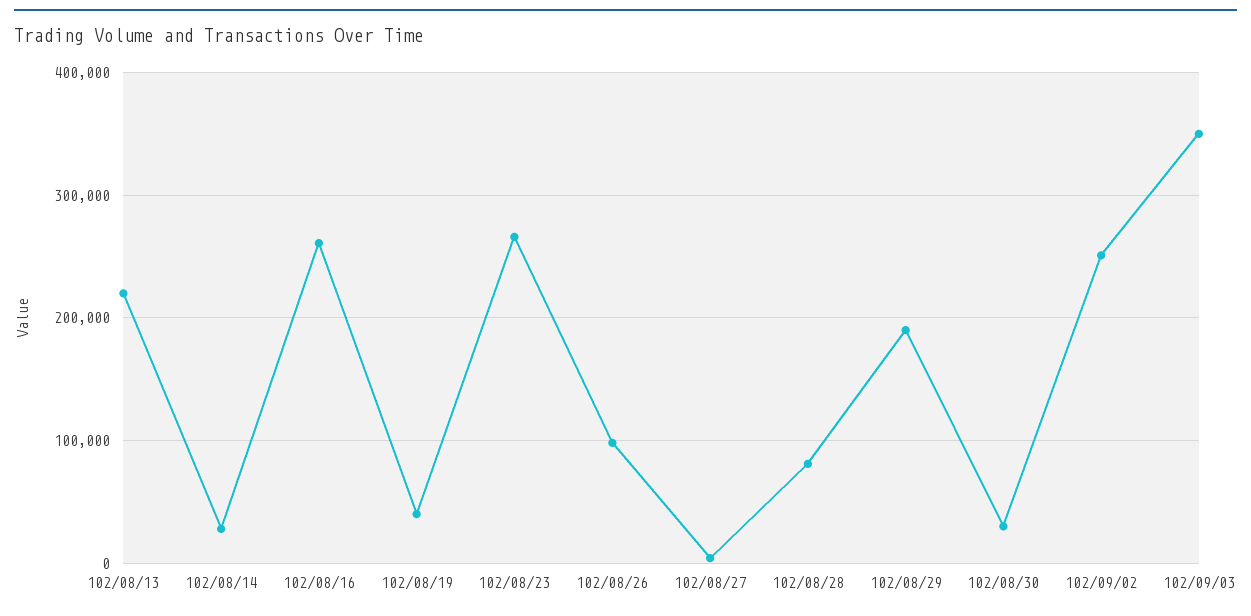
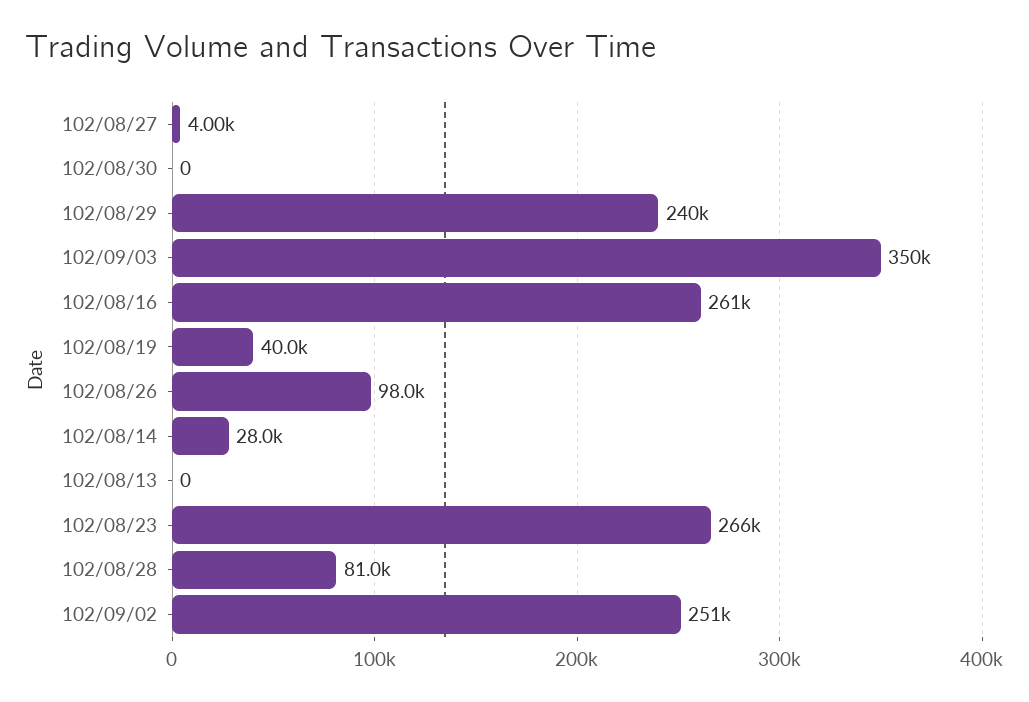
102/08/13: 220000 -> 0
102/08/29: 190000 -> 240000
102/08/30: 30000 -> 0

